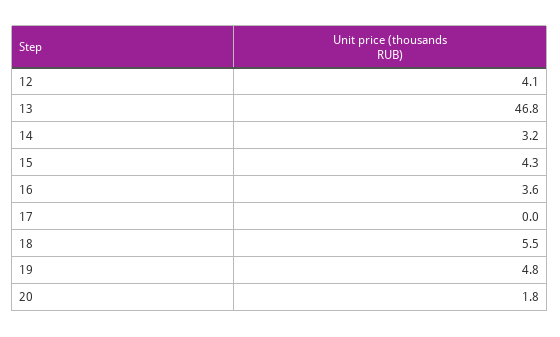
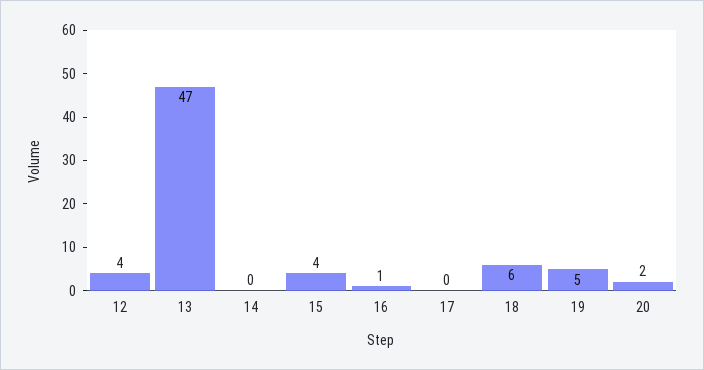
14: 3.2 -> 0
16: 3.6 -> 1

